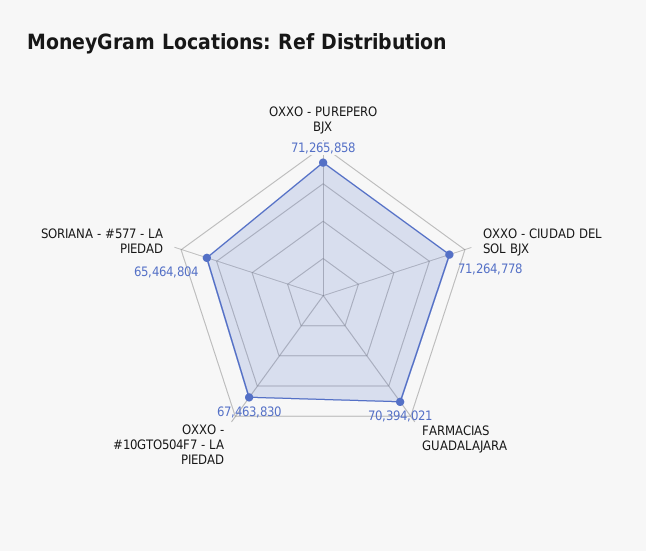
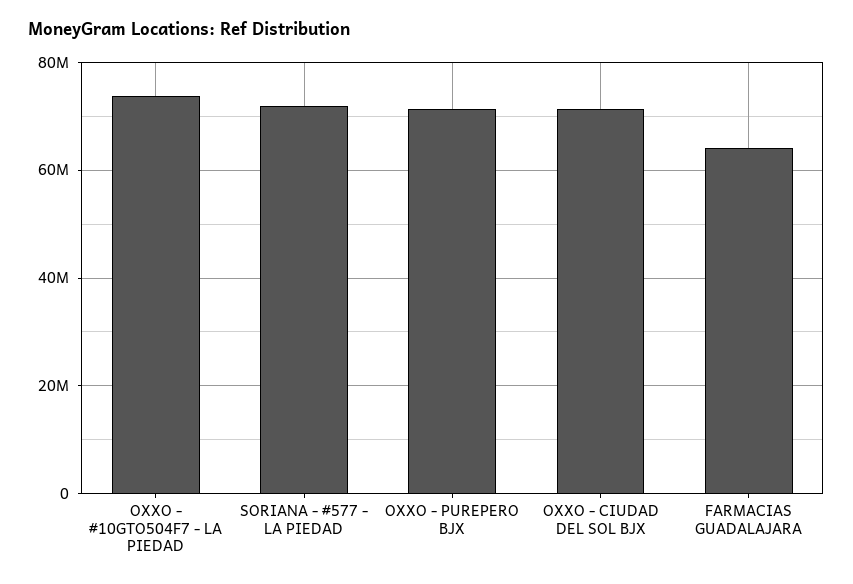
FARMACIAS GUADALAJARA: 70394021 -> 64000000
OXXO - #10GTO504F7 - LA PIEDAD: 67463830 -> 74000000
SORIANA - #577 - LA PIEDAD: 65464804 -> 72000000

